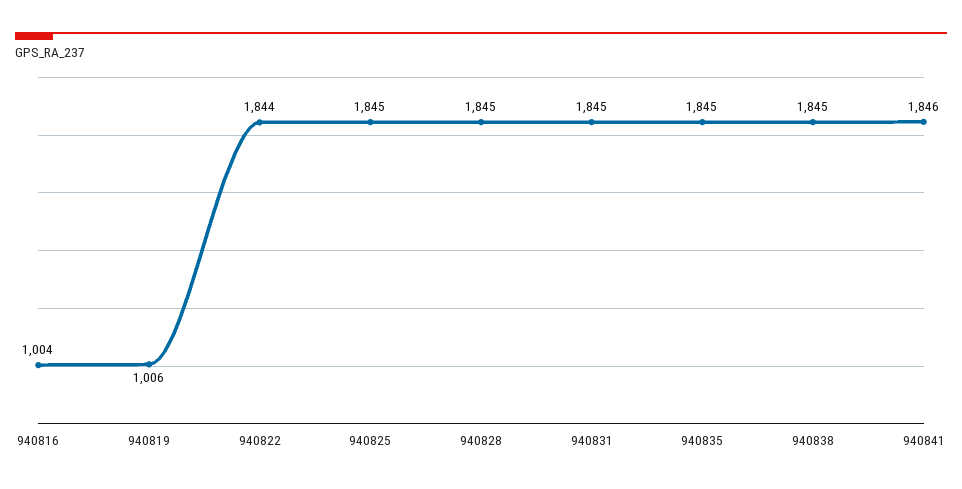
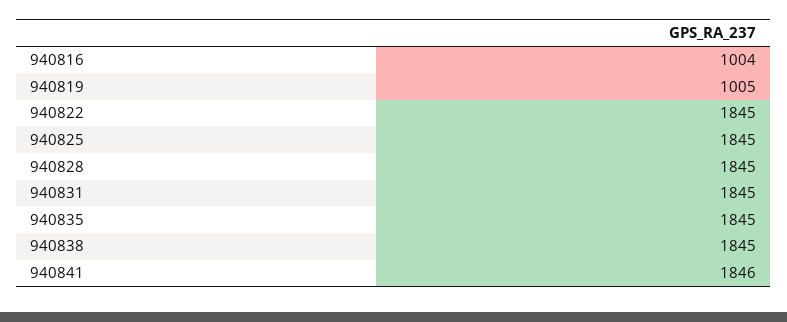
940819: 1006 -> 1005
940822: 1844 -> 1845

